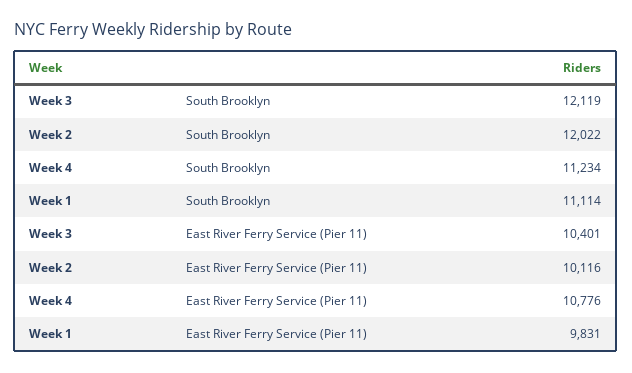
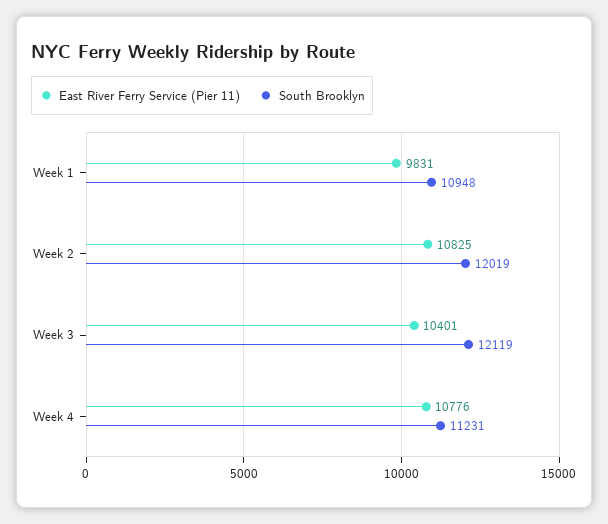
South Brooklyn, Week 2: 12022 -> 12019
South Brooklyn, Week 4: 11234 -> 11231
South Brooklyn, Week 1: 11114 -> 10948
East River Ferry Service (Pier 11), Week 2: 10116 -> 10825

